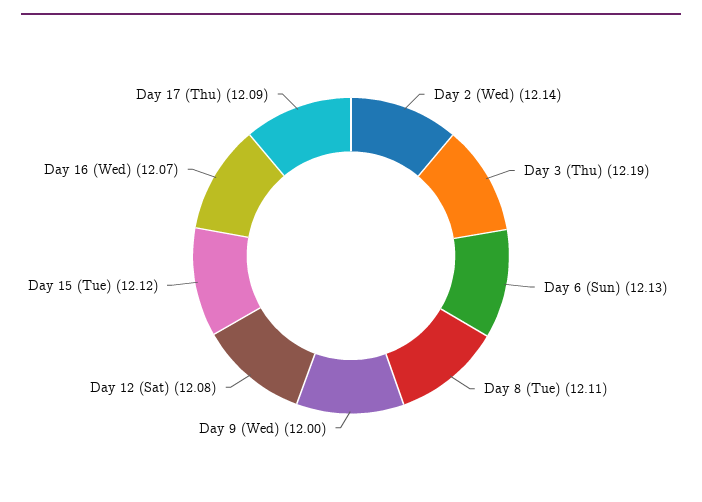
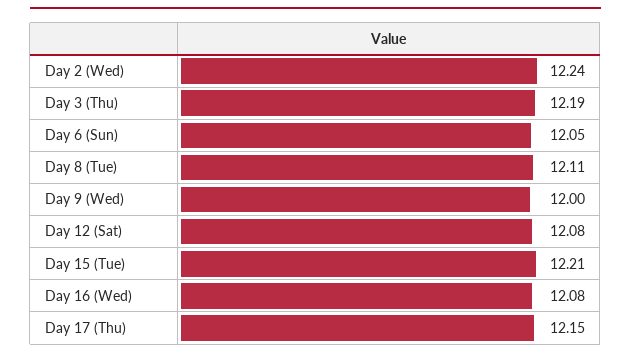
Day 2 (Wed): 12.14 -> 12.24
Day 6 (Sun): 12.13 -> 12.05
Day 15 (Tue): 12.12 -> 12.21
Day 16 (Wed): 12.07 -> 12.08
Day 17 (Thu): 12.09 -> 12.15

